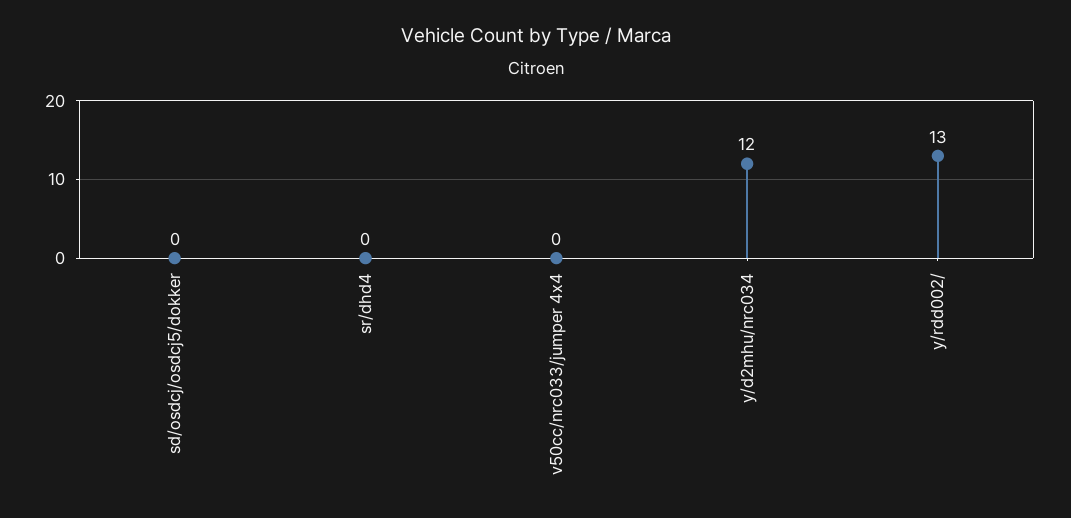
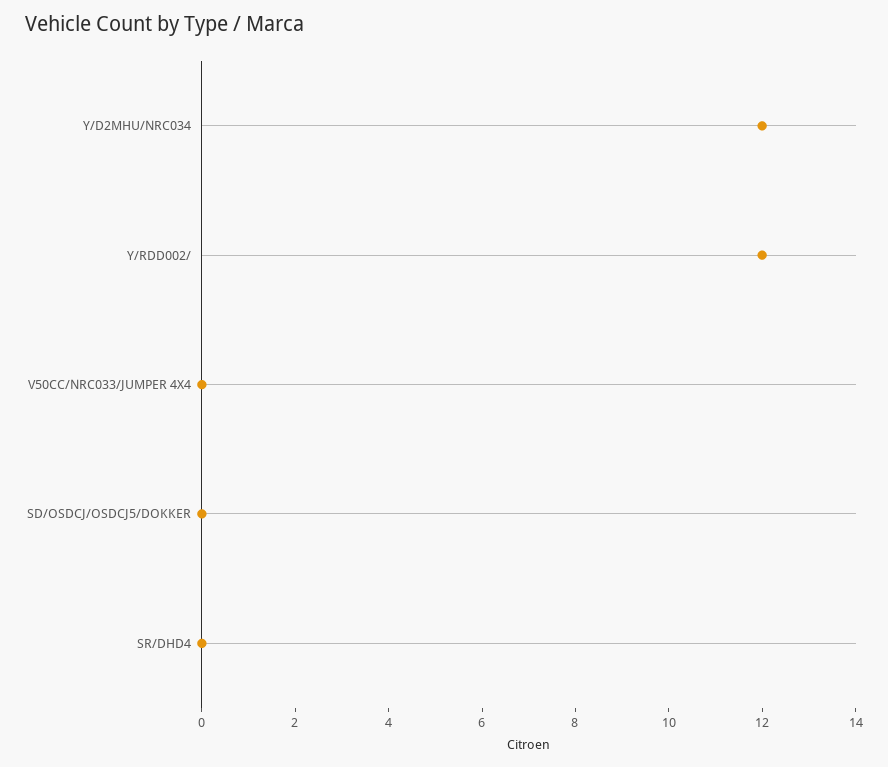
y/rdd002/: 13 -> 12

